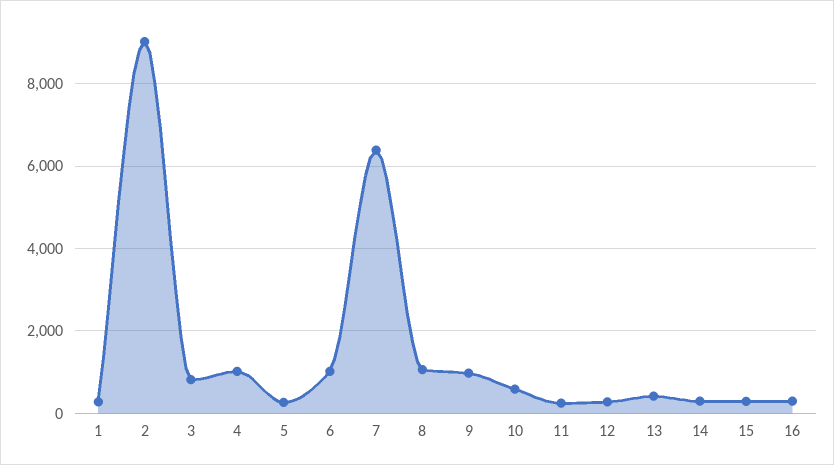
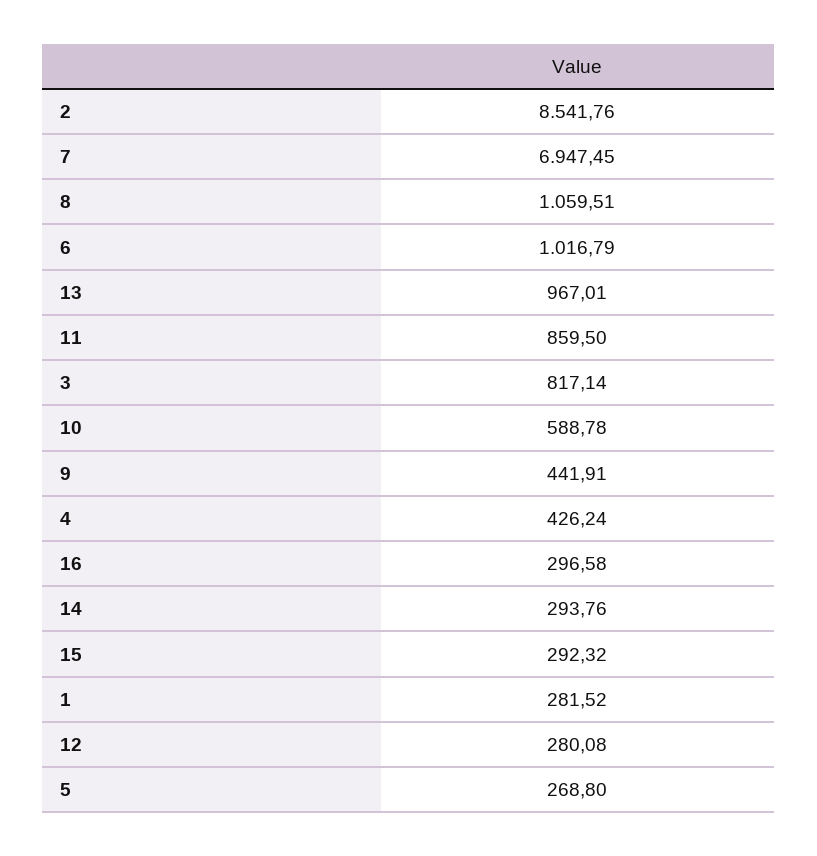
2: 9000 -> 8541.76
4: 1000 -> 426.24
7: 6400 -> 6947.45
9: 1000 -> 441.91
11: 200 -> 859.5
13: 400 -> 967.01

